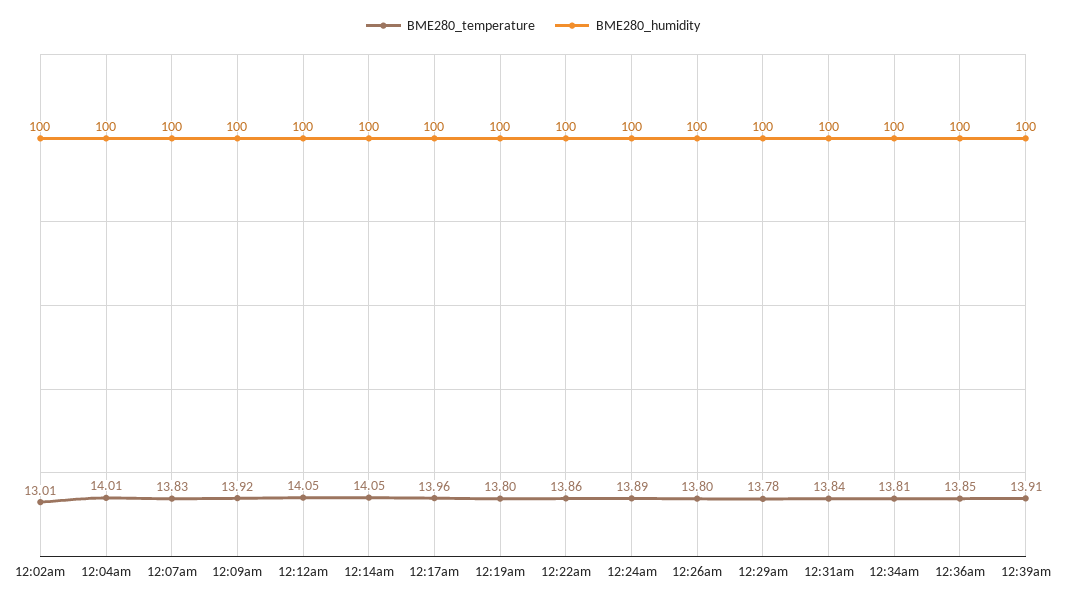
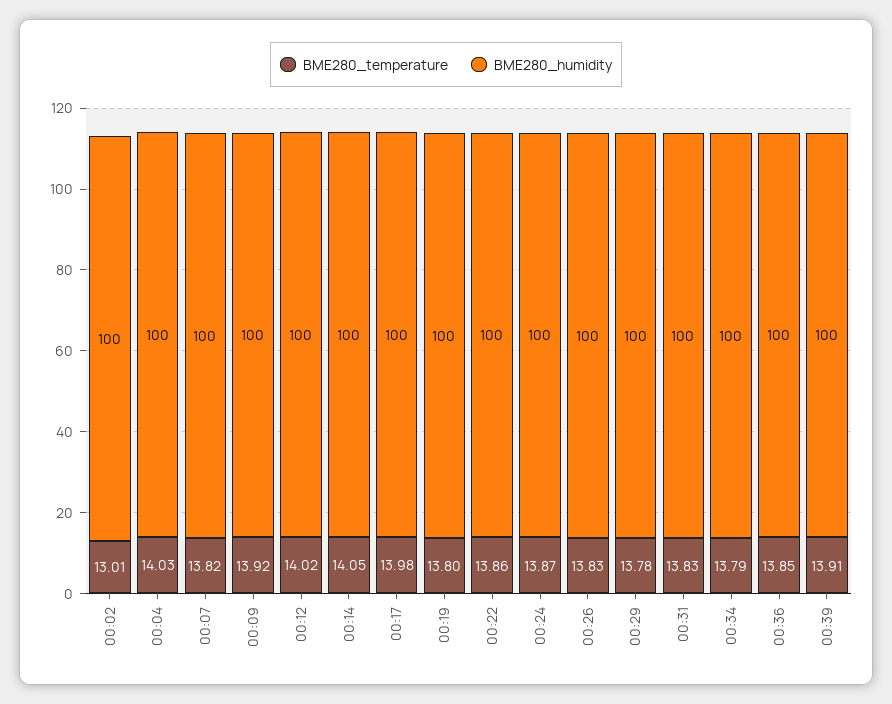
BME280_temperature, 12:04am: 14.01 -> 14.03
BME280_temperature, 12:07am: 13.83 -> 13.82
BME280_temperature, 12:12am: 14.05 -> 14.02
BME280_temperature, 12:17am: 13.96 -> 13.98
BME280_temperature, 12:24am: 13.89 -> 13.87
BME280_temperature, 12:26am: 13.8 -> 13.83
BME280_temperature, 12:31am: 13.84 -> 13.83
BME280_temperature, 12:34am: 13.81 -> 13.79

